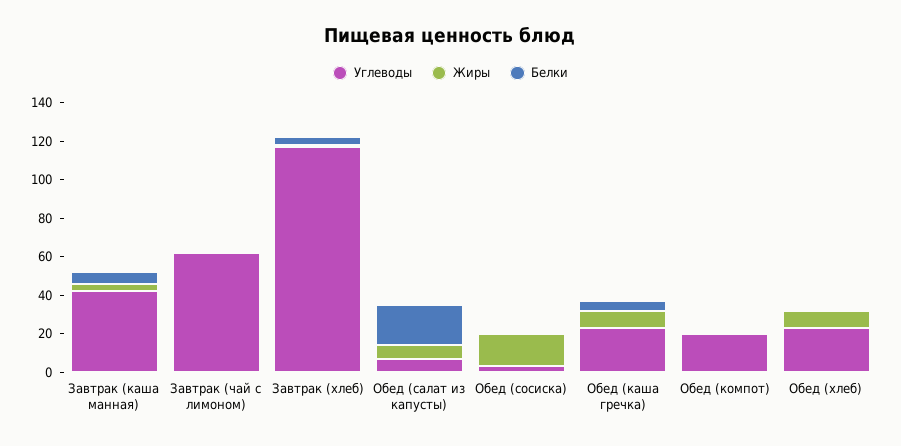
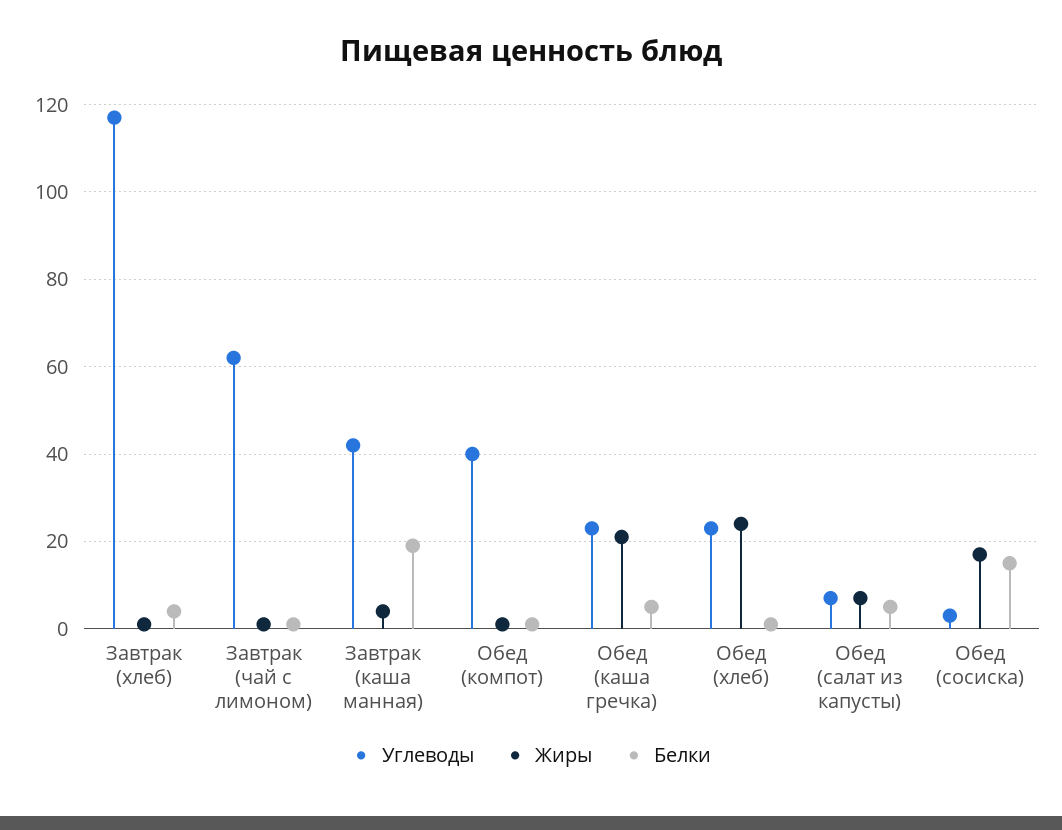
Белки, Завтрак (каша манная): 5 -> 20
Белки, Обед (салат из капусты): 20 -> 5
Белки, Обед (сосиска): 0 -> 15
Жиры, Обед (каша гречка): 10 -> 20
Углеводы, Обед (компот): 20 -> 40
Жиры, Обед (хлеб): 10 -> 25

